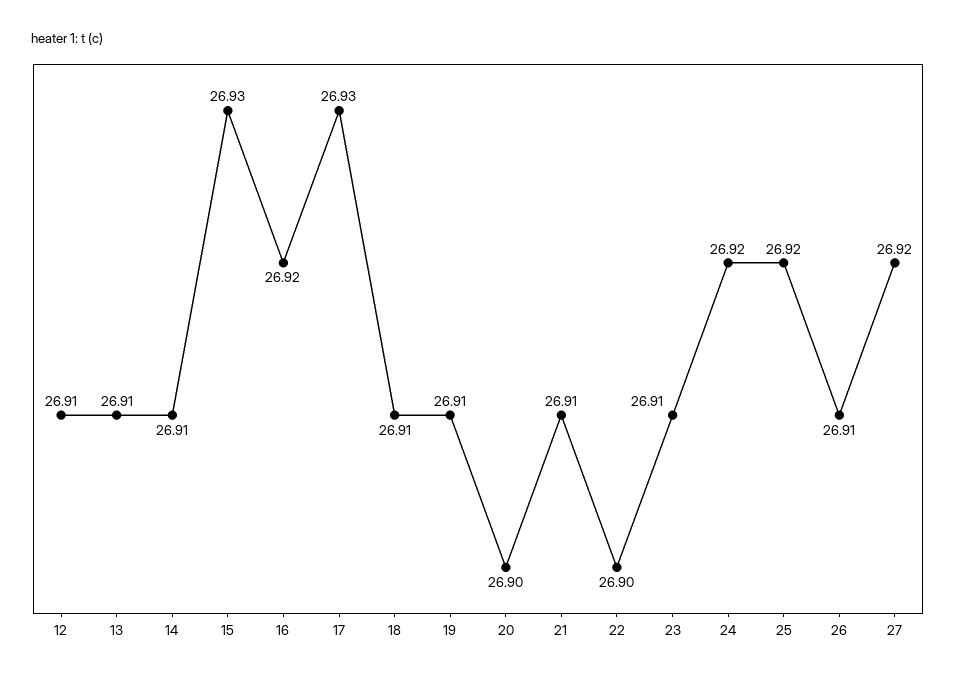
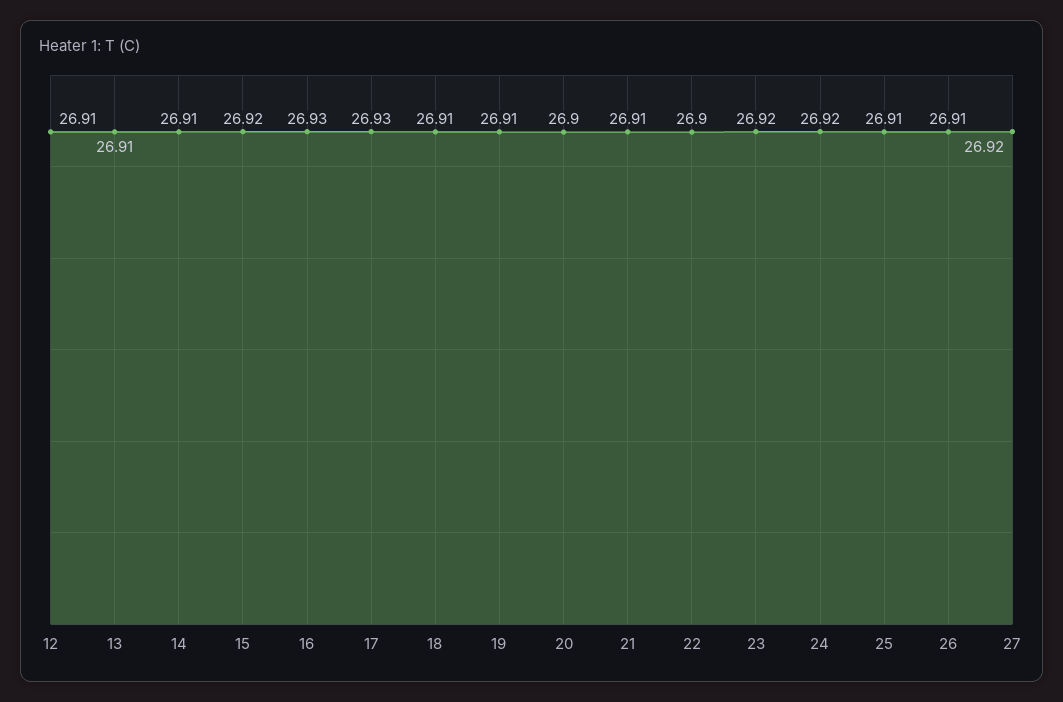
15: 26.93 -> 26.92
16: 26.92 -> 26.93
23: 26.91 -> 26.92
25: 26.92 -> 26.91

